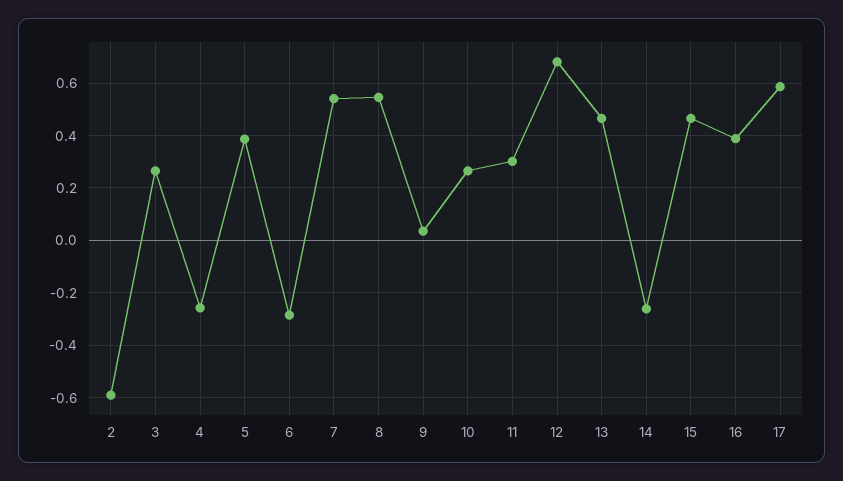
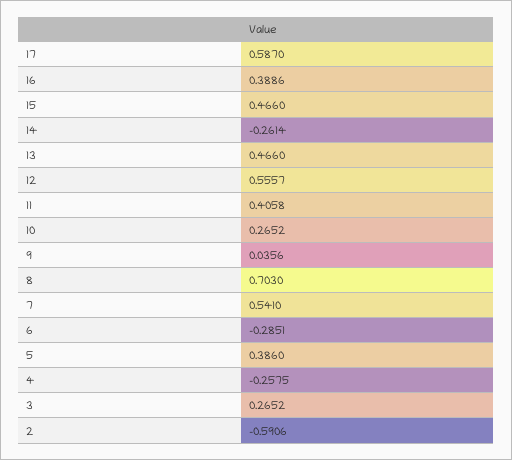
8: 0.55 -> 0.703
11: 0.3 -> 0.4058
12: 0.675 -> 0.5557

